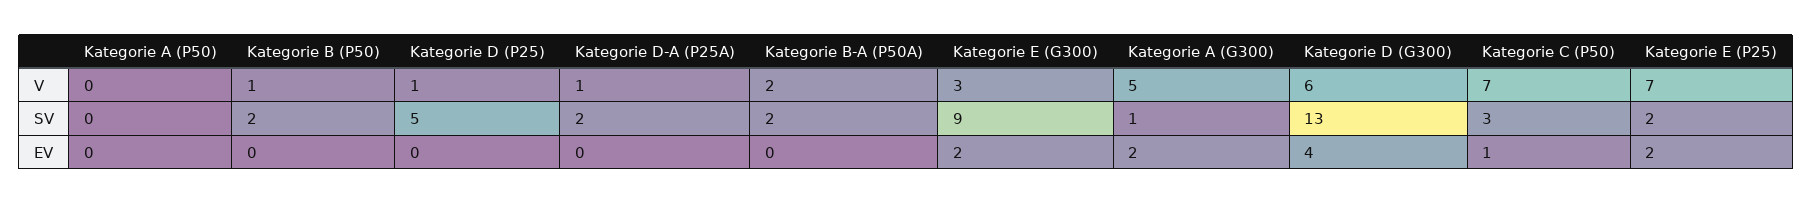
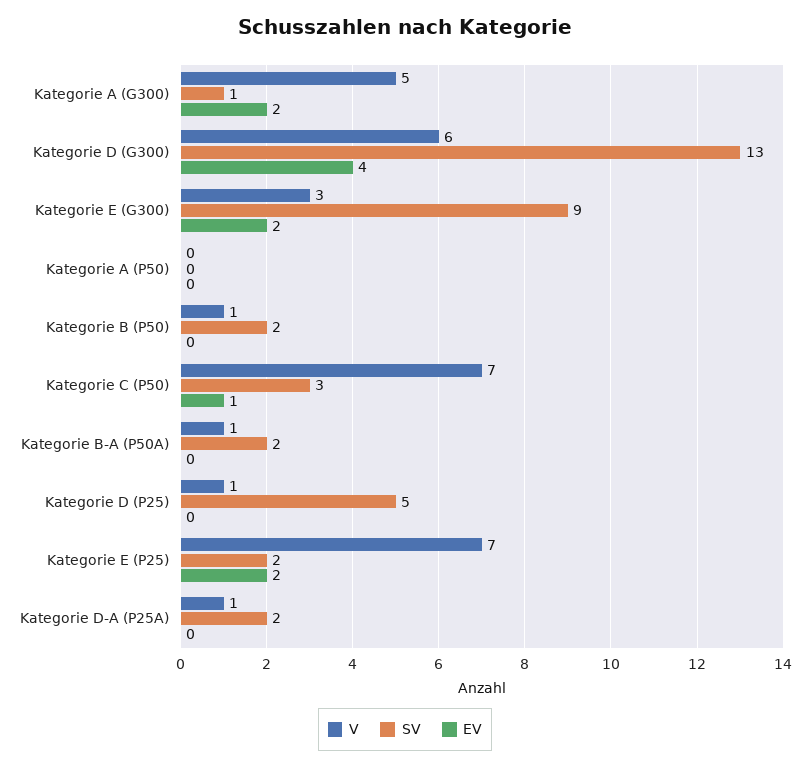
V, Kategorie B-A (P50A): 2 -> 1

